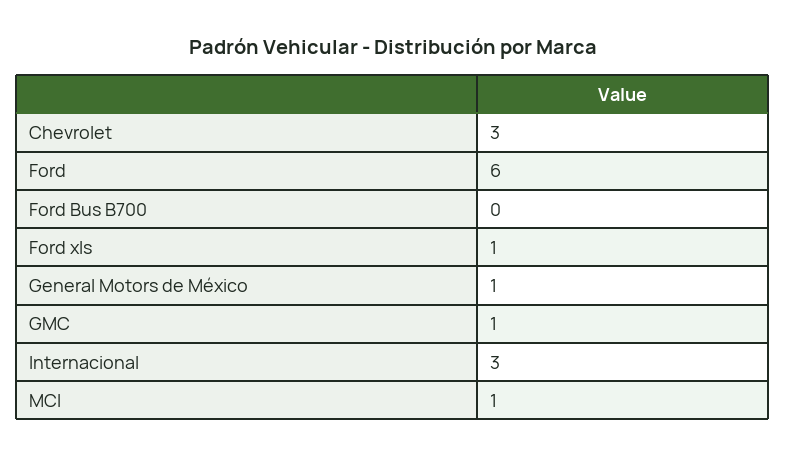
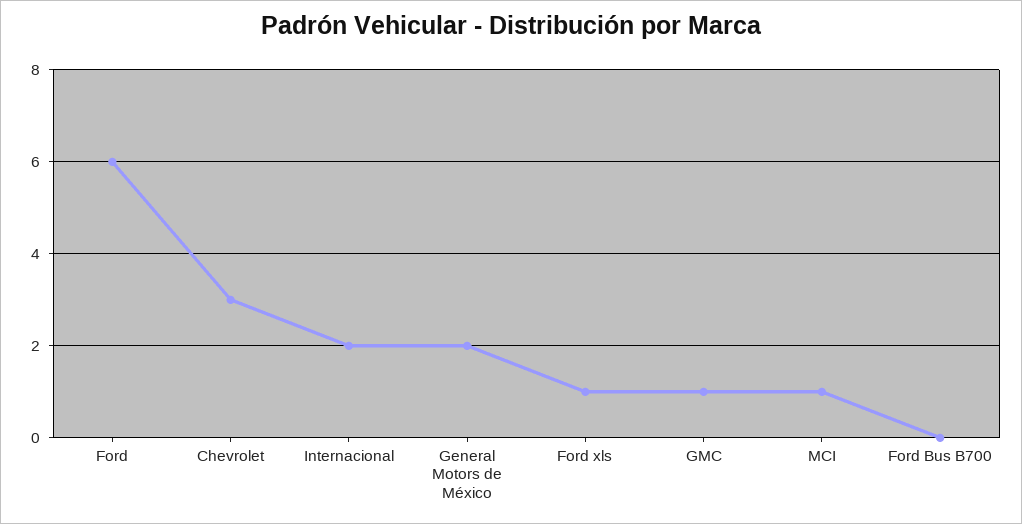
General Motors de México: 1 -> 2
Internacional: 3 -> 2

